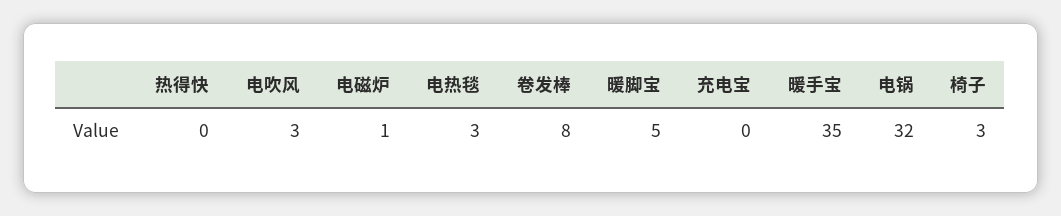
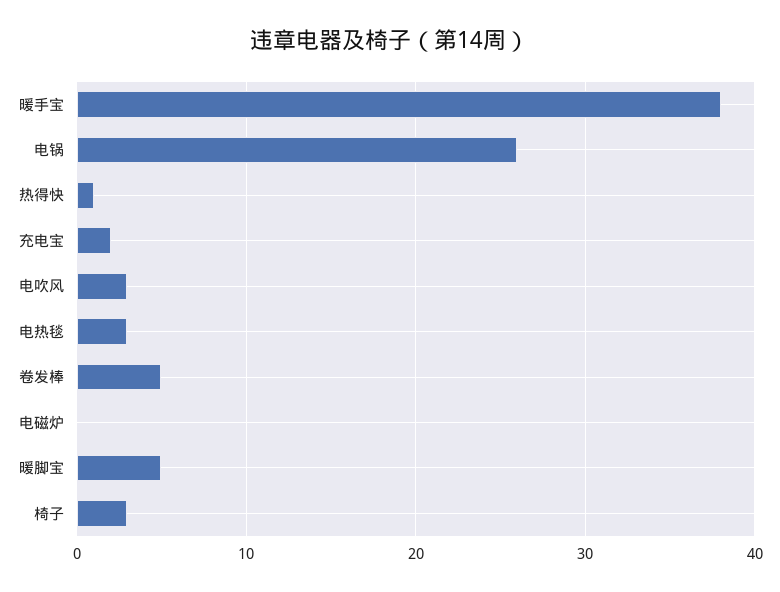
热得快: 0 -> 1
电磁炉: 1 -> 0
卷发棒: 8 -> 5
充电宝: 0 -> 2
暖手宝: 35 -> 38
电锅: 32 -> 26

